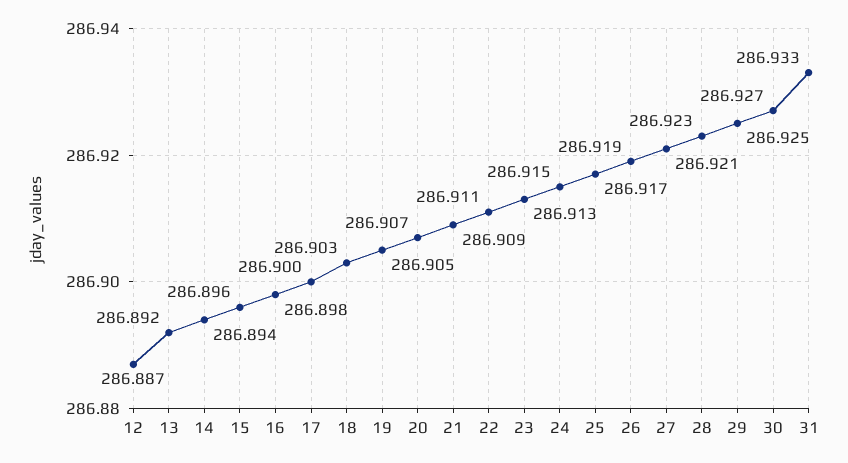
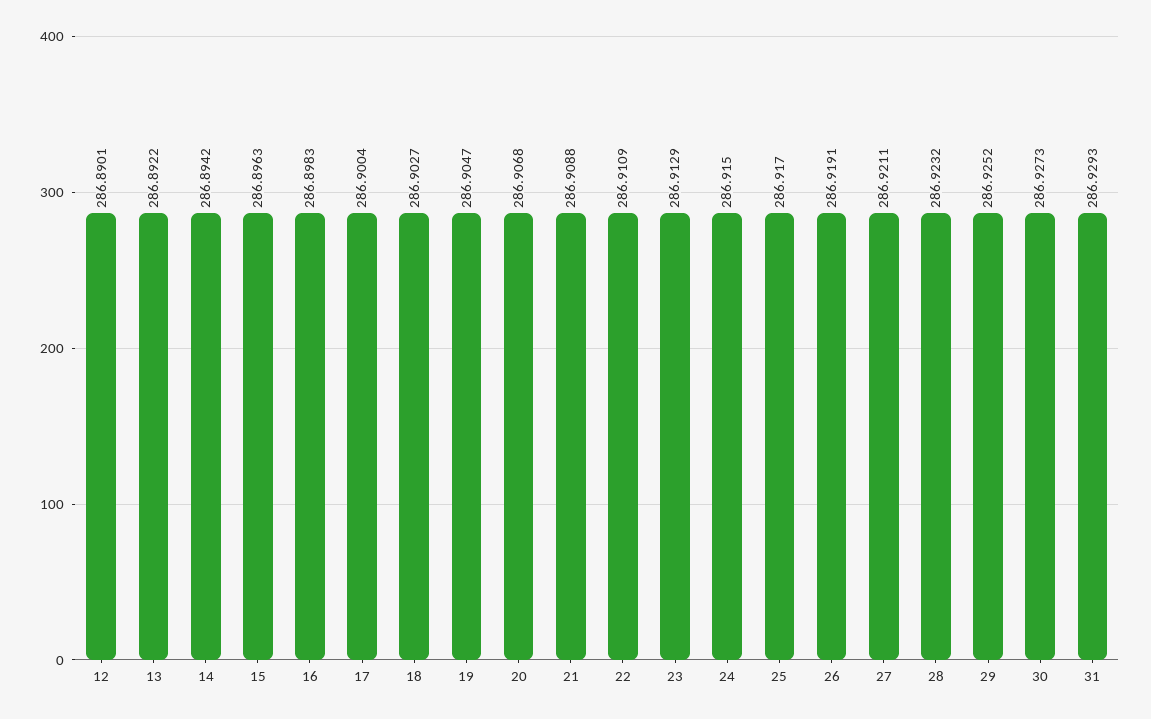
12: 286.887 -> 286.8901
31: 286.933 -> 286.9293

